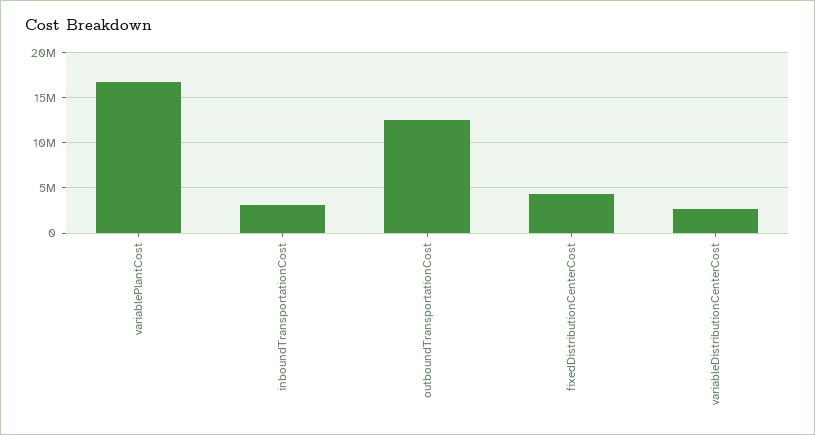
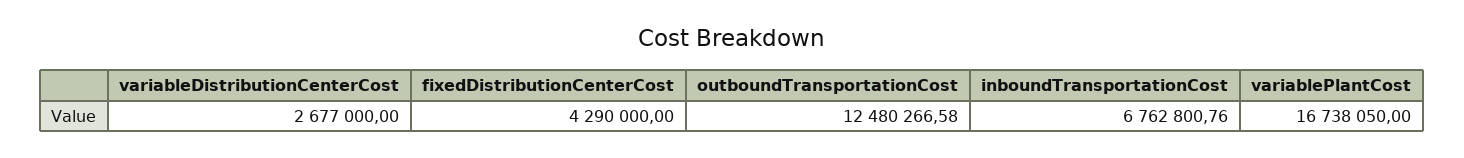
inboundTransportationCost: 3000000 -> 6762800.76

